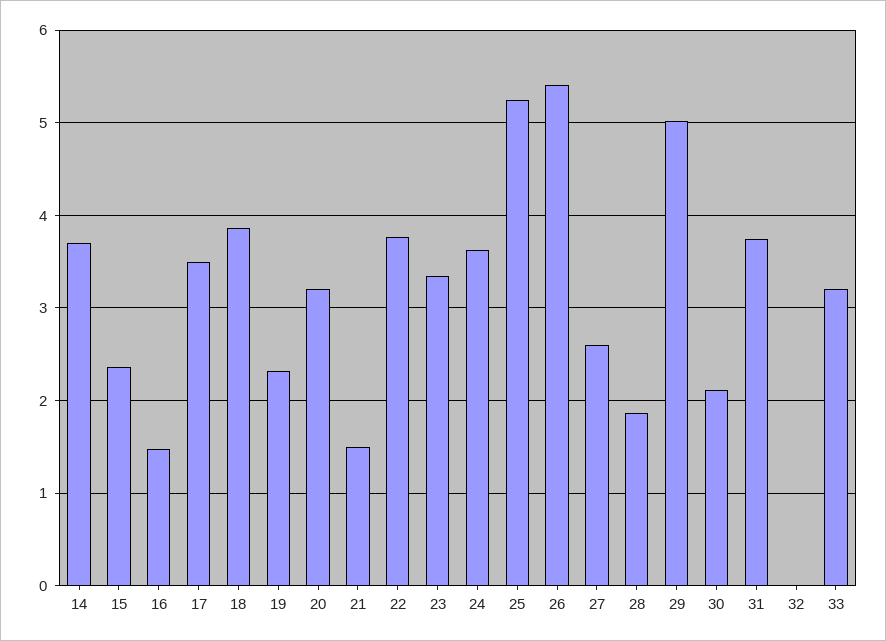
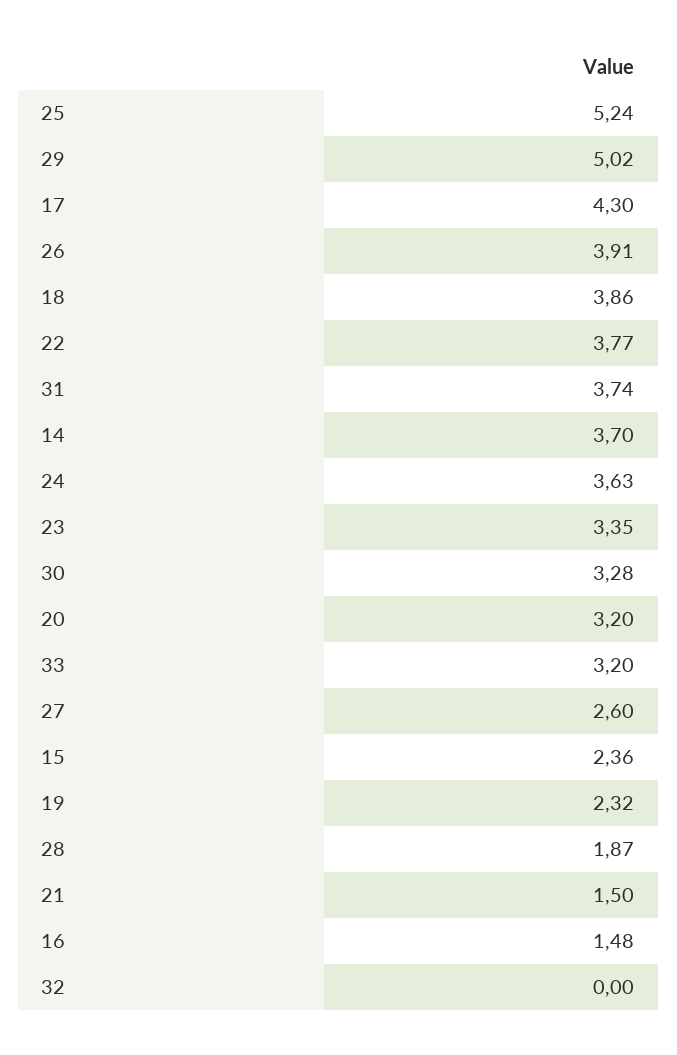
17: 3.5 -> 4.3
26: 5.4 -> 3.91
30: 2.1 -> 3.28

